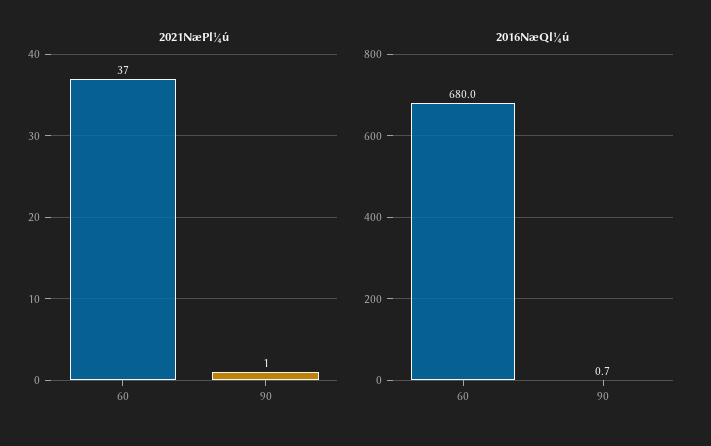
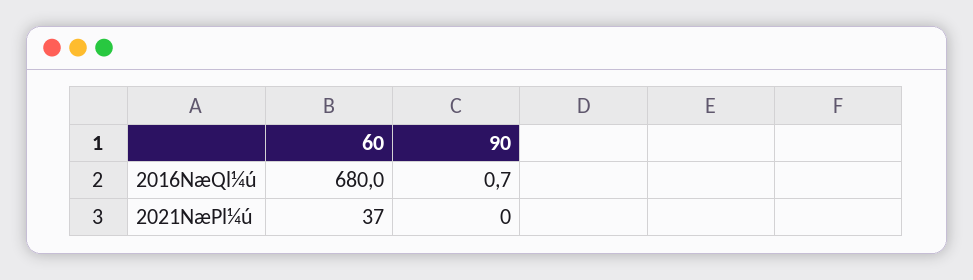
2021NæPl¼ú, 90: 1 -> 0

